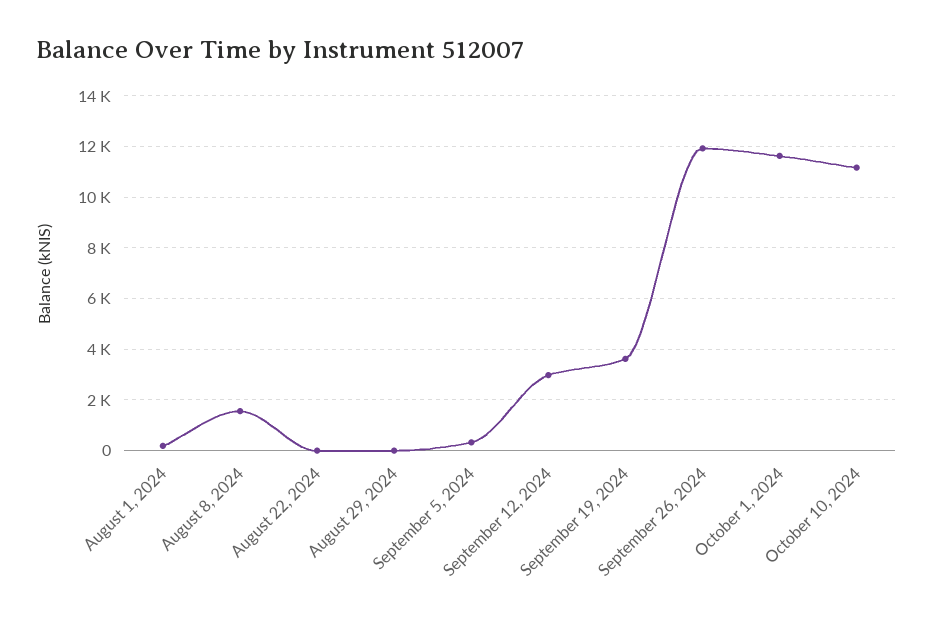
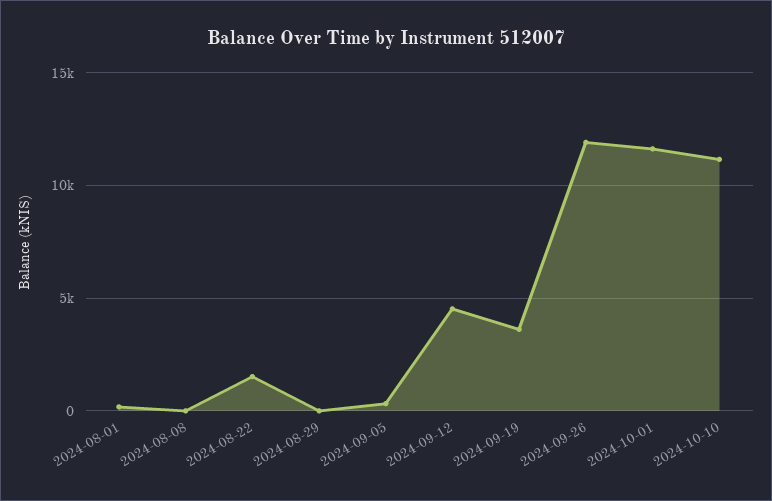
August 8, 2024: 1500 -> 0
August 22, 2024: 0 -> 1500
September 12, 2024: 3000 -> 4500

